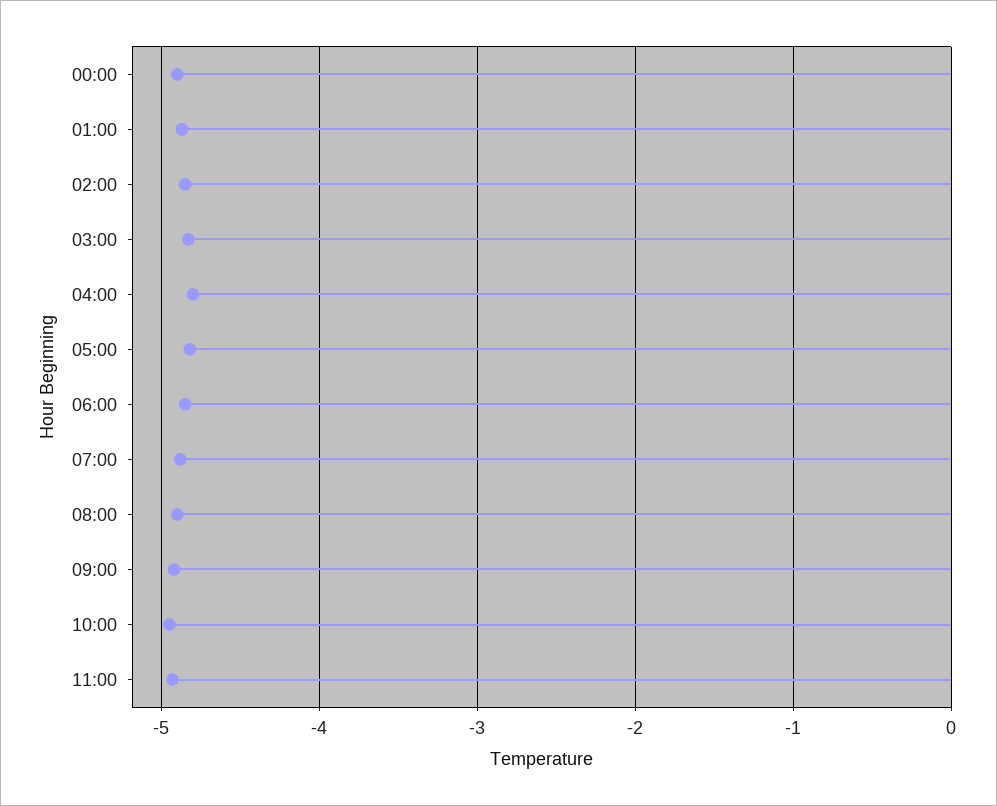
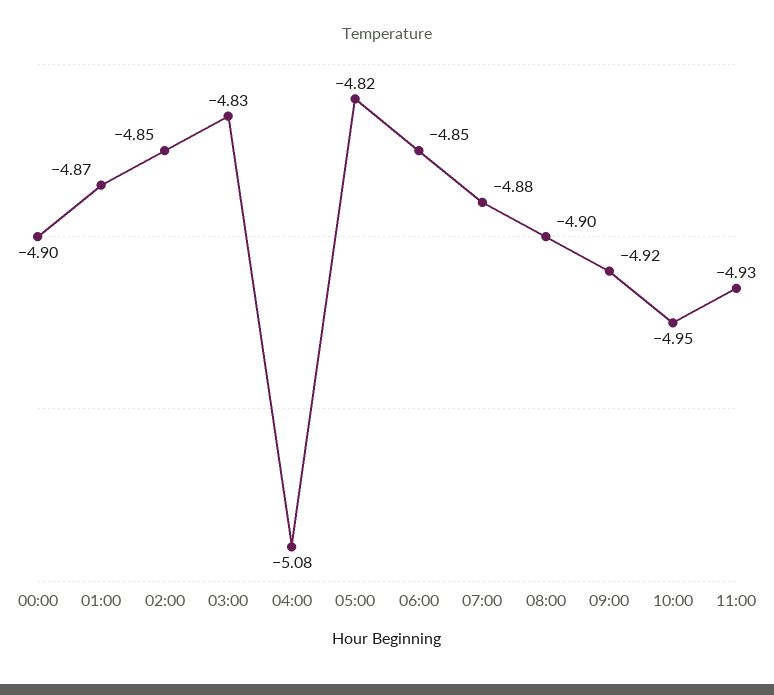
04:00: -4.8 -> -5.08

